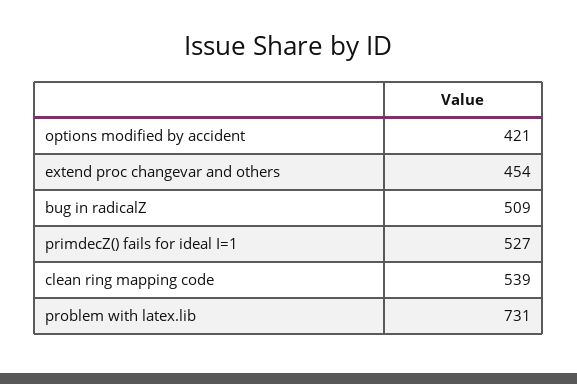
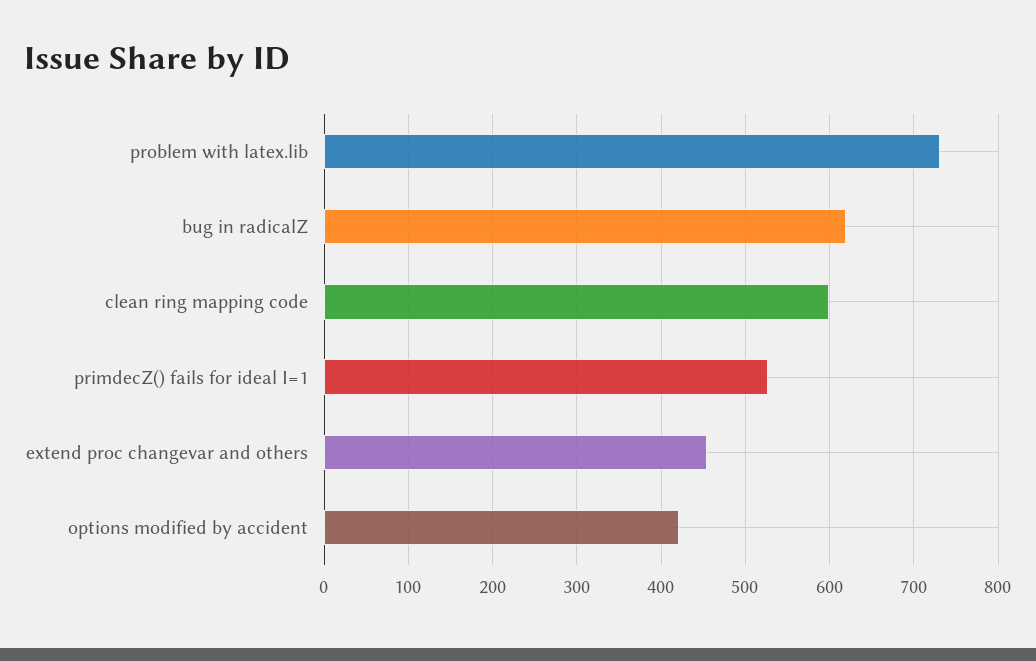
bug in radicalZ: 509 -> 620
clean ring mapping code: 539 -> 600

